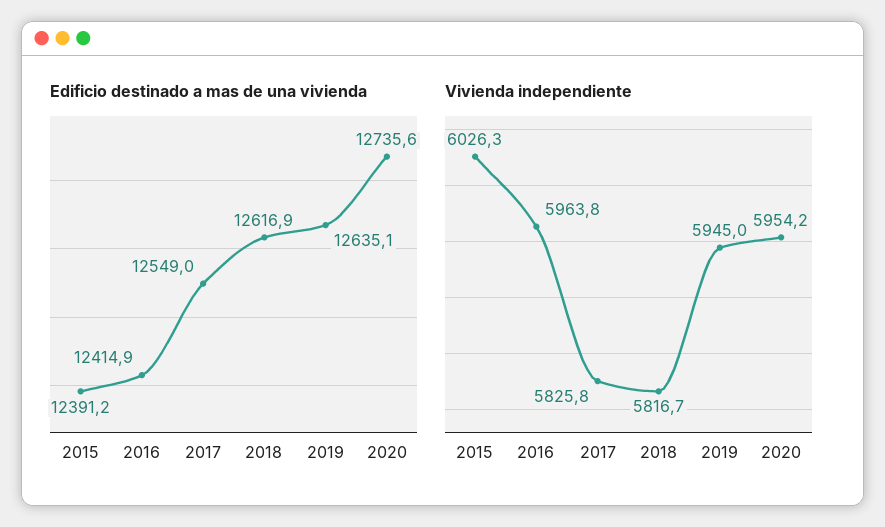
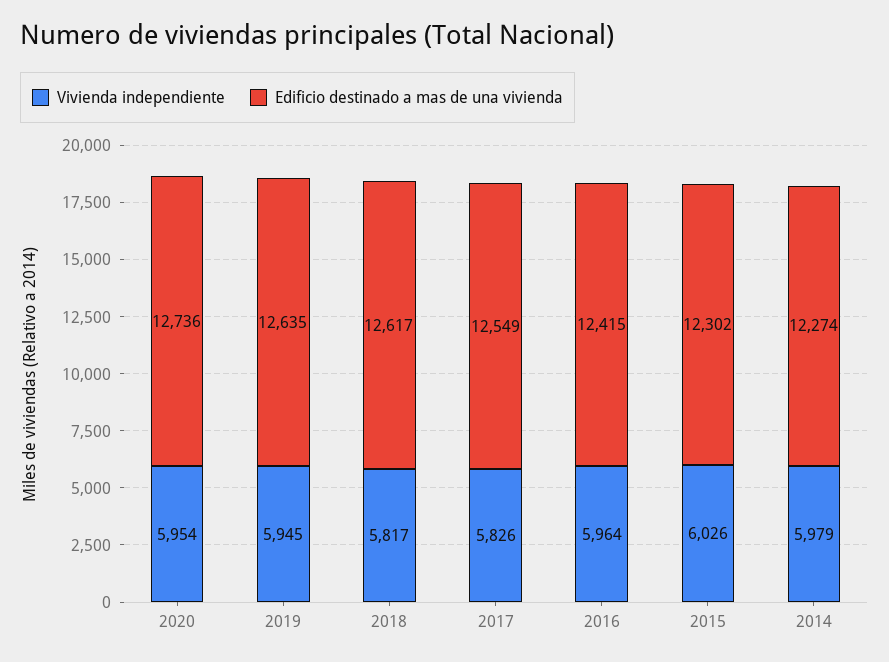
Edificio destinado a mas de una vivienda, 2015: 12391.2 -> 12302
Vivienda independiente, 2014: none -> 5979
Edificio destinado a mas de una vivienda, 2014: none -> 12274

